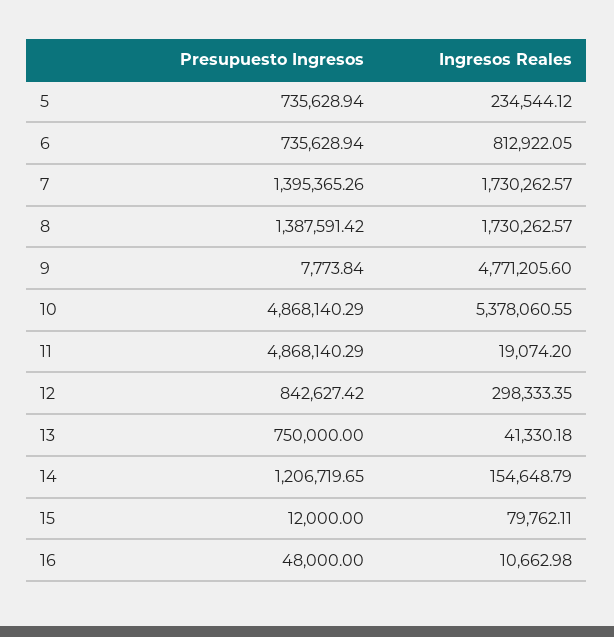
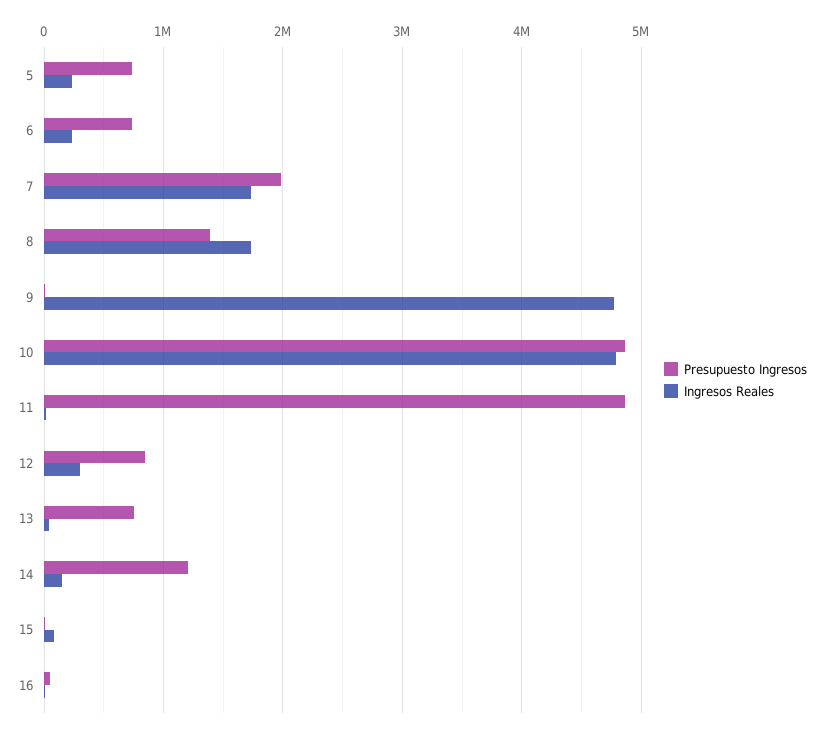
Ingresos Reales, 6: 812922.05 -> 200000
Presupuesto Ingresos, 7: 1395365.26 -> 2000000
Ingresos Reales, 10: 5378060.55 -> 4800000

